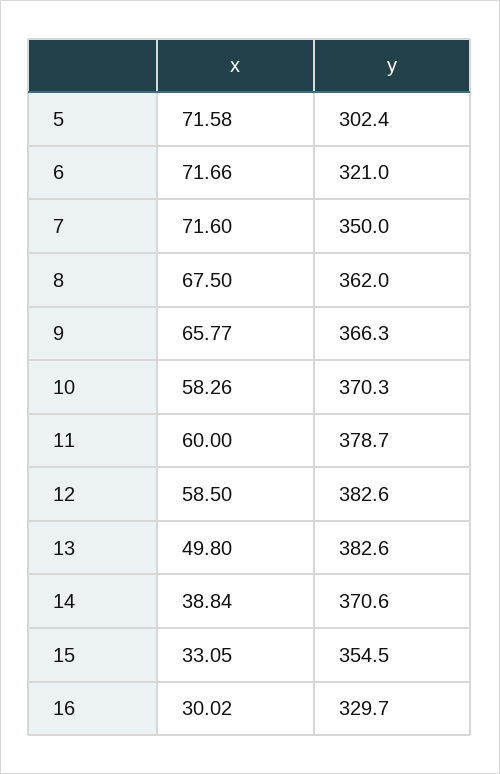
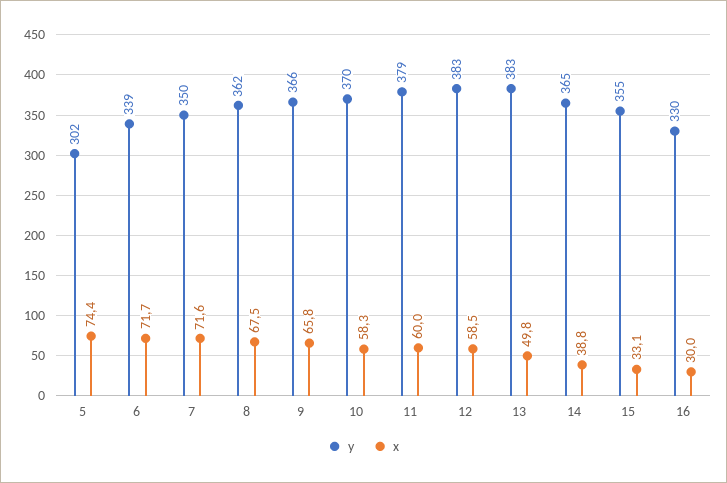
x, 5: 71.58 -> 74.4
y, 6: 321 -> 339
y, 14: 370.6 -> 365

